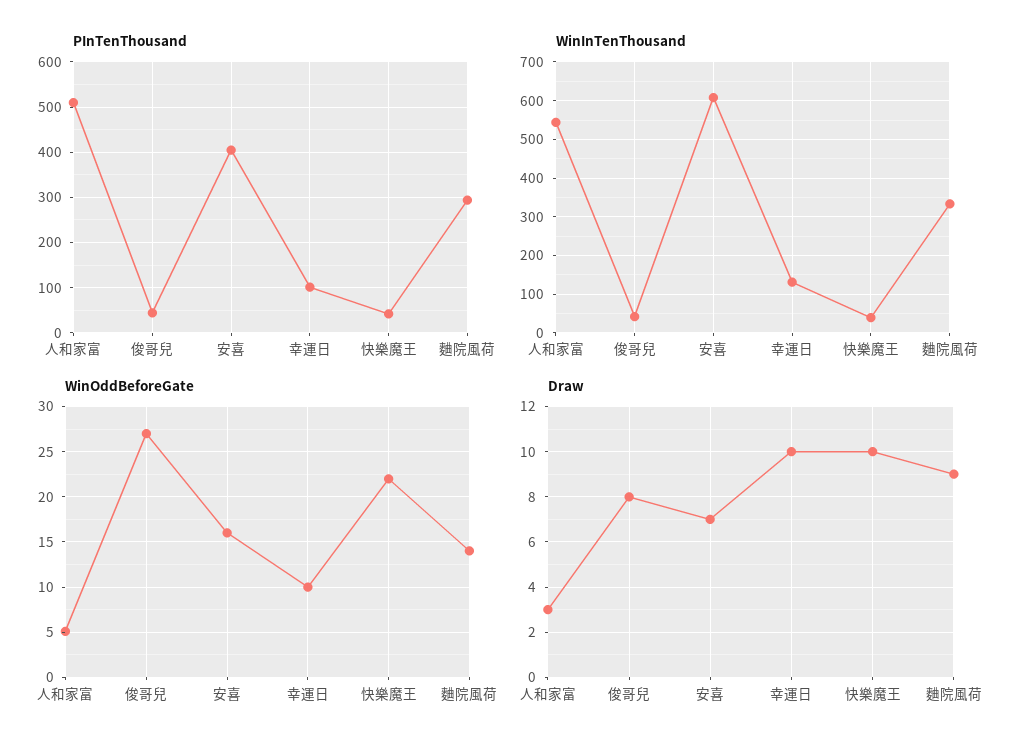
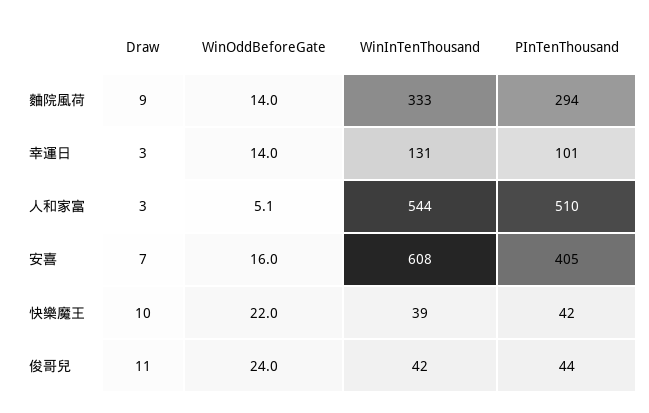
WinOddBeforeGate, 俊哥兒: 27 -> 24
WinOddBeforeGate, 幸運日: 10 -> 14
Draw, 俊哥兒: 8 -> 11
Draw, 幸運日: 10 -> 3

